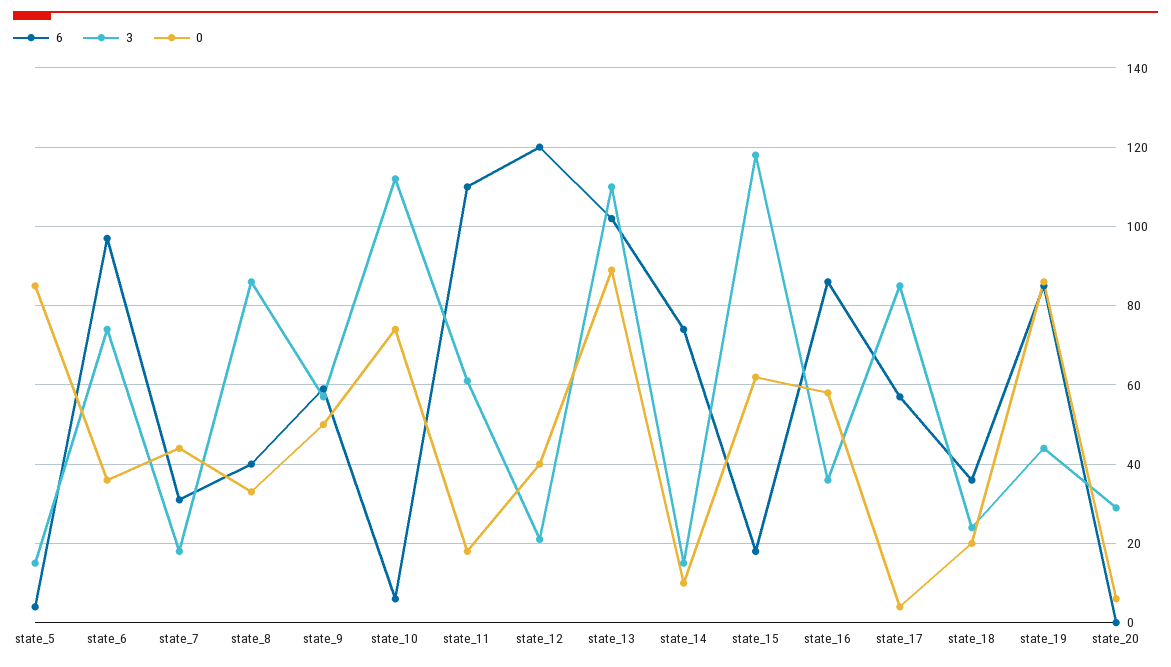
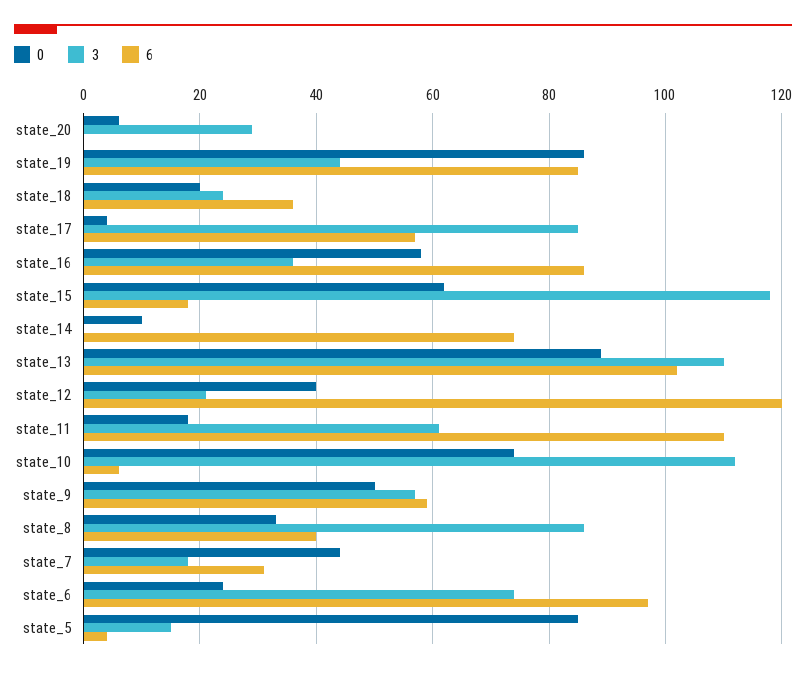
0, state_6: 35 -> 25
3, state_14: 15 -> 0

